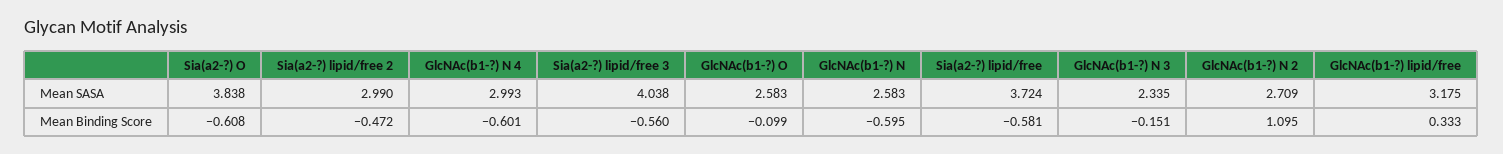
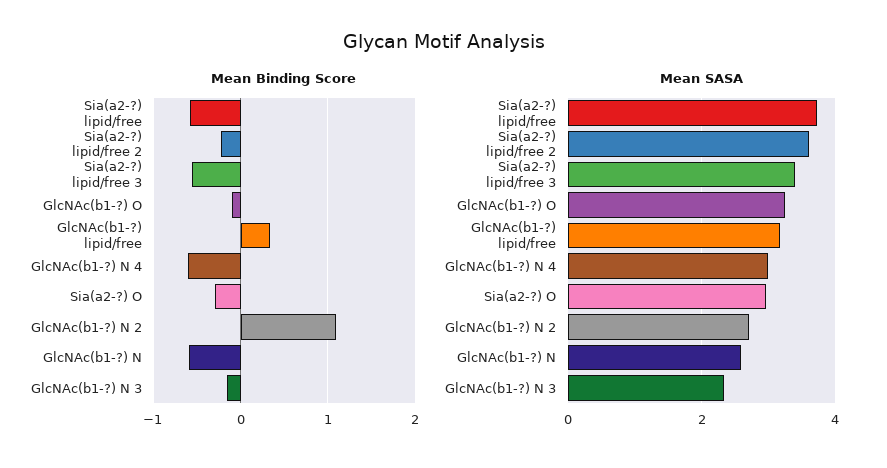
Mean SASA, Sia(a2-?) O: 3.838 -> 3
Mean SASA, Sia(a2-?) lipid/free 2: 2.99 -> 3.6
Mean SASA, Sia(a2-?) lipid/free 3: 4.038 -> 3.4
Mean SASA, GlcNAc(b1-?) O: 2.583 -> 3.2
Mean Binding Score, Sia(a2-?) O: -0.608 -> -0.3
Mean Binding Score, Sia(a2-?) lipid/free 2: -0.472 -> -0.2

